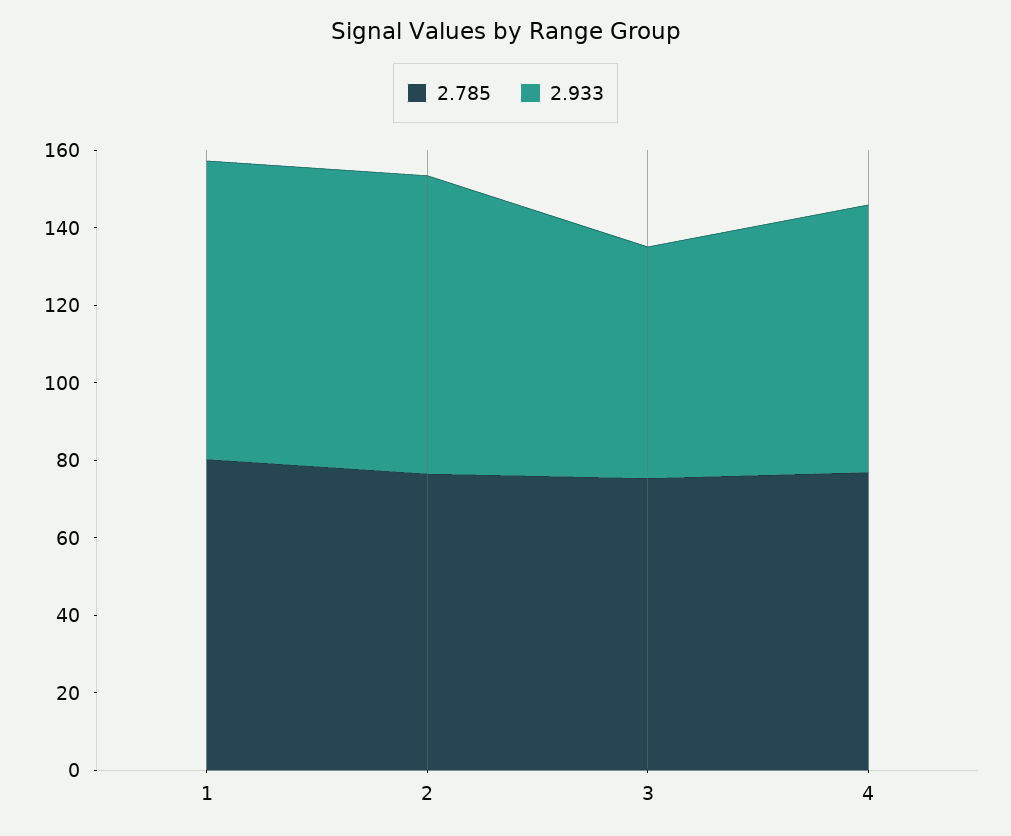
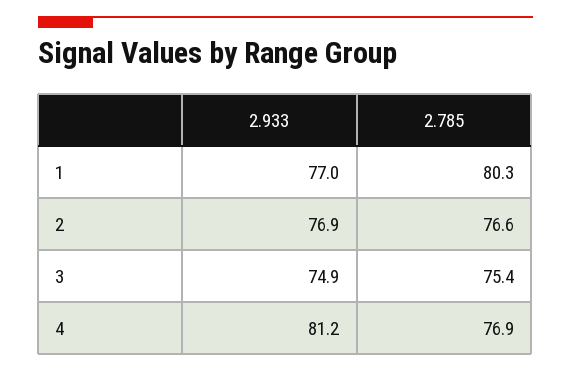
2.933, 3: 60 -> 74.9
2.933, 4: 70 -> 81.2

